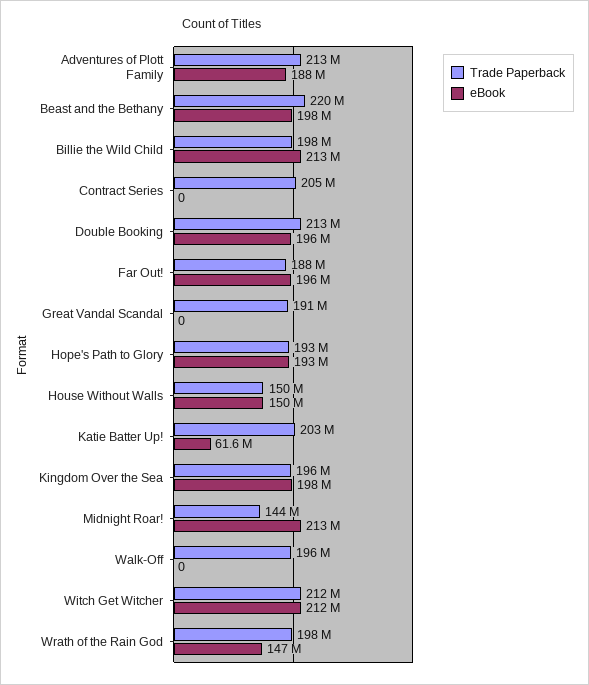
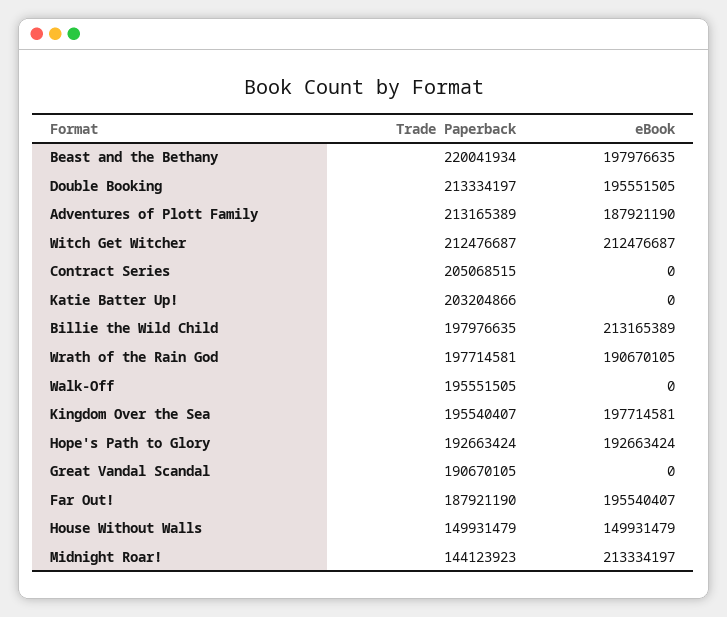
eBook, Katie Batter Up!: 61600000 -> 0
eBook, Wrath of the Rain God: 147000000 -> 190670105

